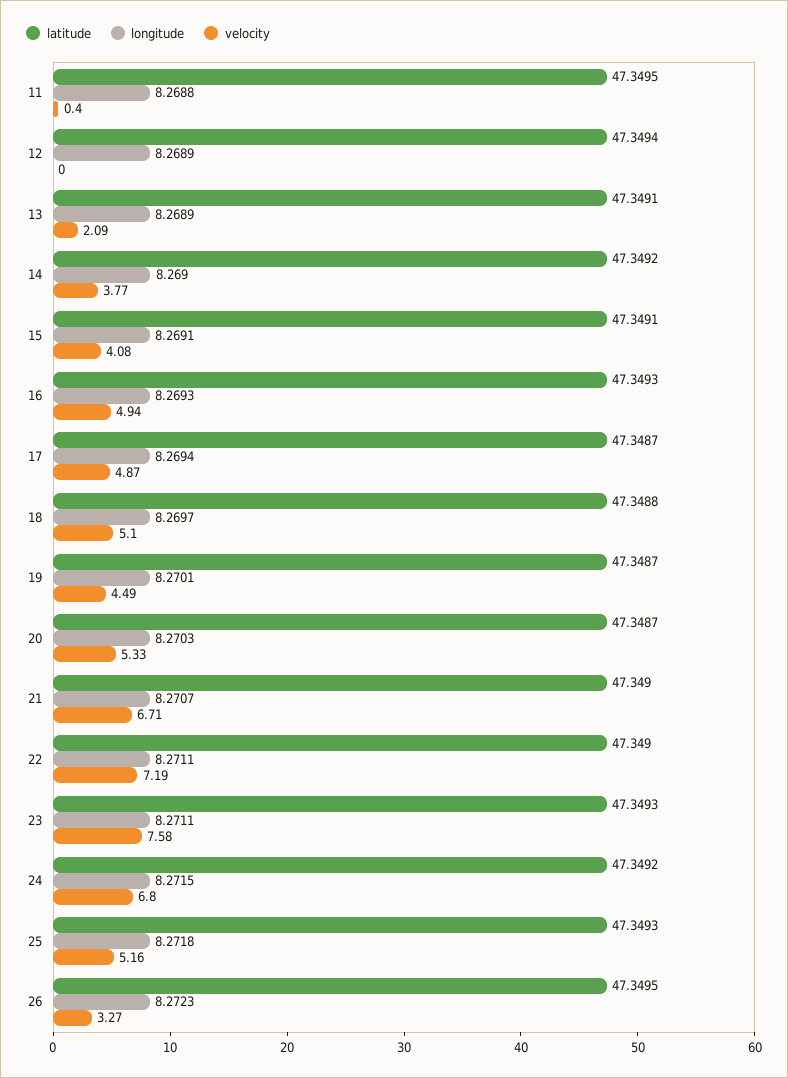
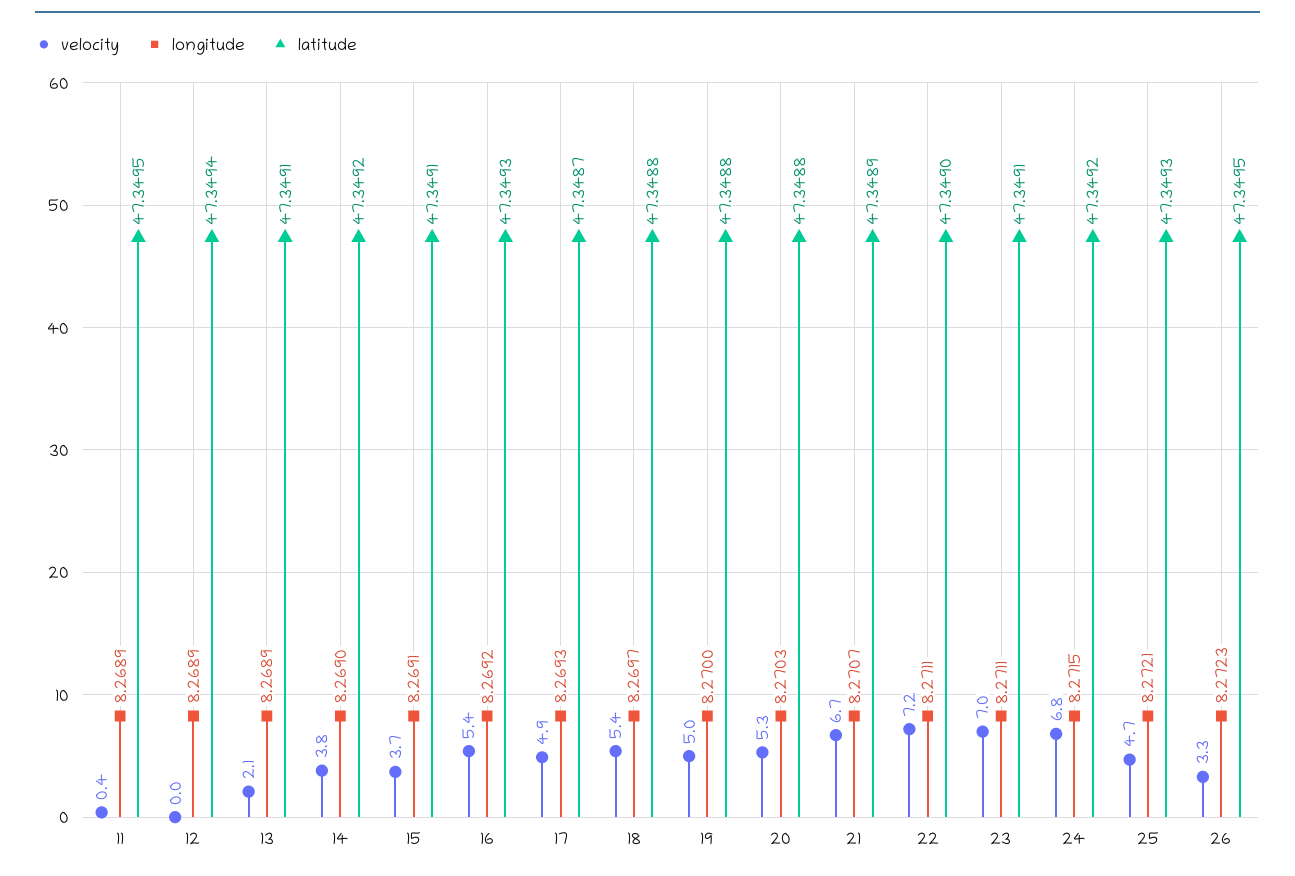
longitude, 11: 8.2688 -> 8.2689
velocity, 15: 4.08 -> 3.7
longitude, 16: 8.2693 -> 8.2692
velocity, 16: 4.94 -> 5.4
longitude, 17: 8.2694 -> 8.2693
velocity, 18: 5.1 -> 5.4
latitude, 19: 47.3487 -> 47.3488
longitude, 19: 8.2701 -> 8.27
velocity, 19: 4.49 -> 5
latitude, 20: 47.3487 -> 47.3488
latitude, 21: 47.349 -> 47.3489
latitude, 23: 47.3493 -> 47.3491
velocity, 23: 7.58 -> 7
longitude, 25: 8.2718 -> 8.2721
velocity, 25: 5.16 -> 4.7

